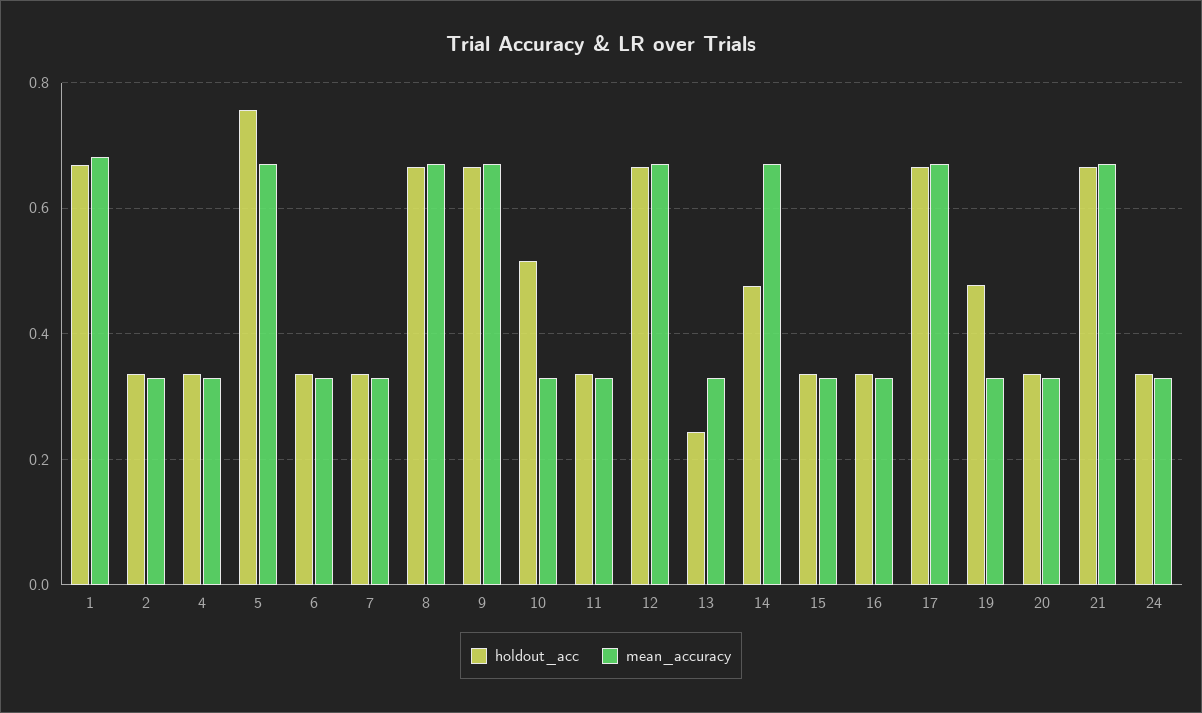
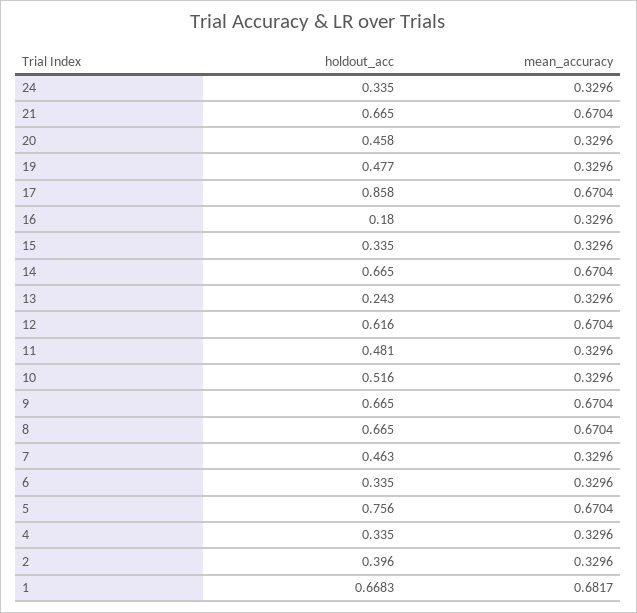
holdout_acc, 2: 0.34 -> 0.396
holdout_acc, 7: 0.34 -> 0.463
holdout_acc, 11: 0.34 -> 0.481
holdout_acc, 12: 0.66 -> 0.616
holdout_acc, 14: 0.48 -> 0.665
holdout_acc, 16: 0.34 -> 0.18
holdout_acc, 17: 0.66 -> 0.858
holdout_acc, 20: 0.34 -> 0.458

